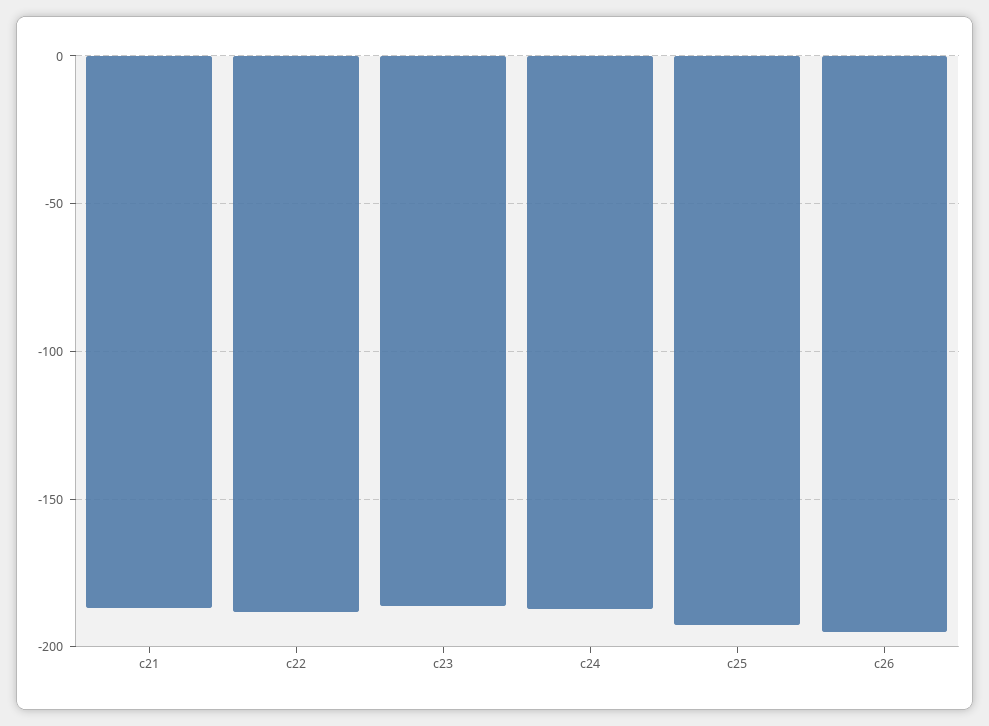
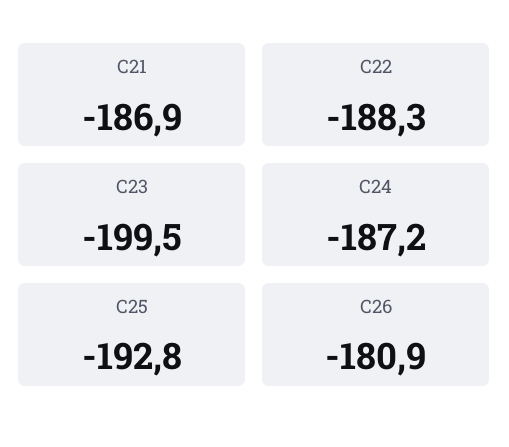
c23: -185 -> -199.5
c26: -195 -> -180.9

